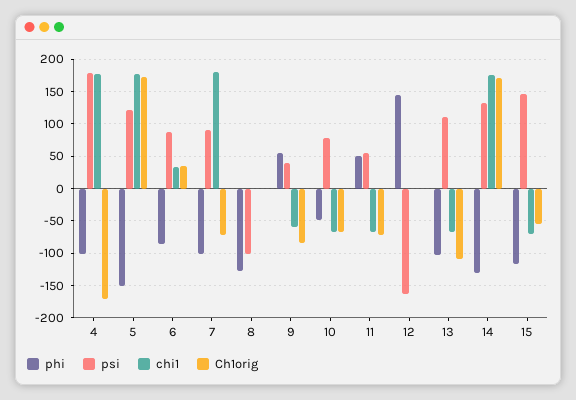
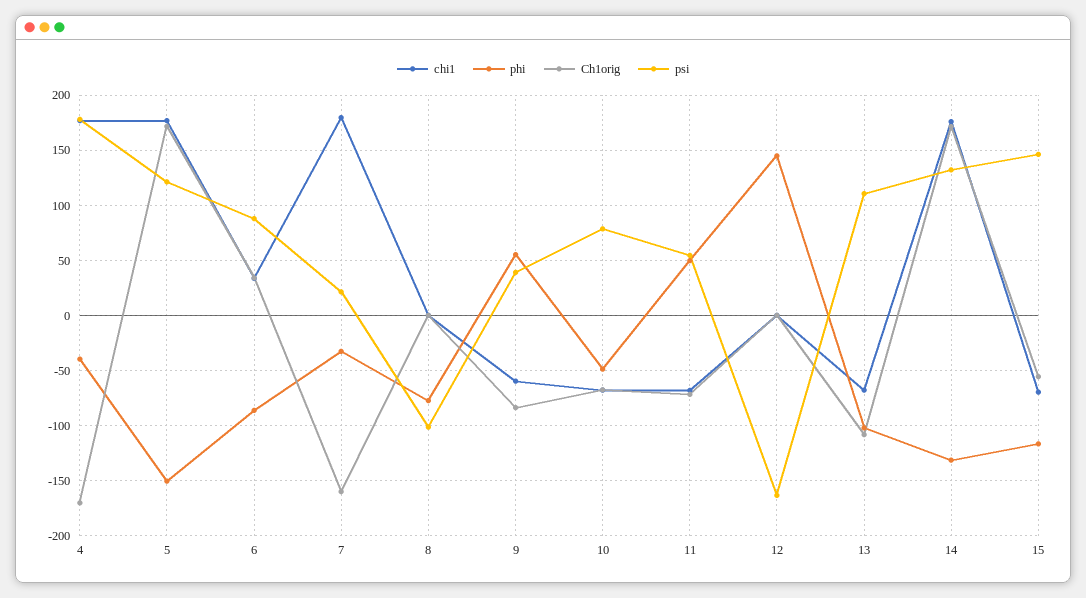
phi, 4: -100 -> -40
phi, 7: -100 -> -30
psi, 7: 90 -> 20
Ch1orig, 7: -70 -> -160
phi, 8: -130 -> -80

